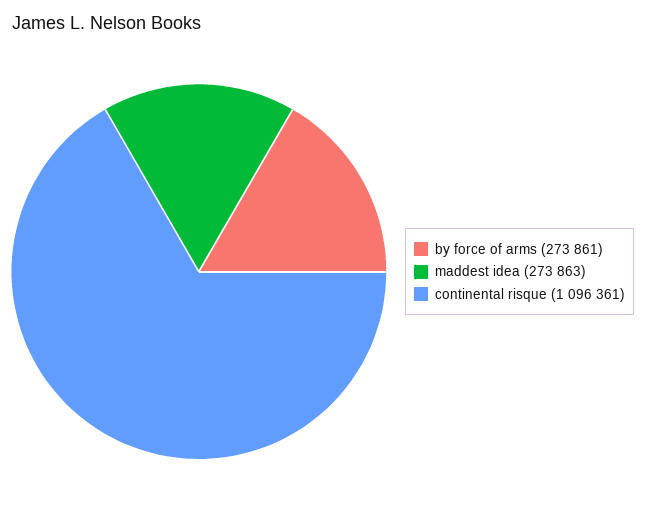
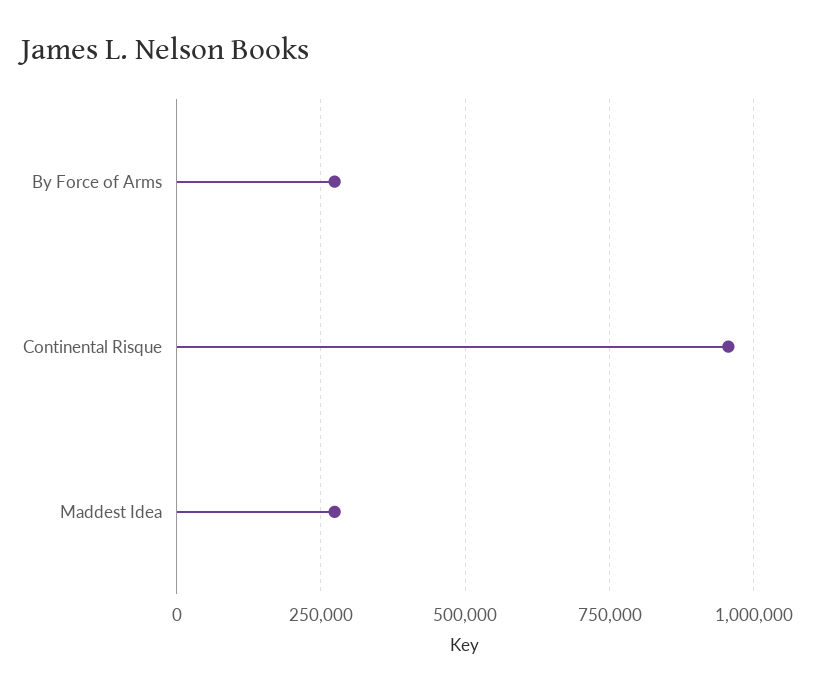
continental risque: 1096361 -> 950000

